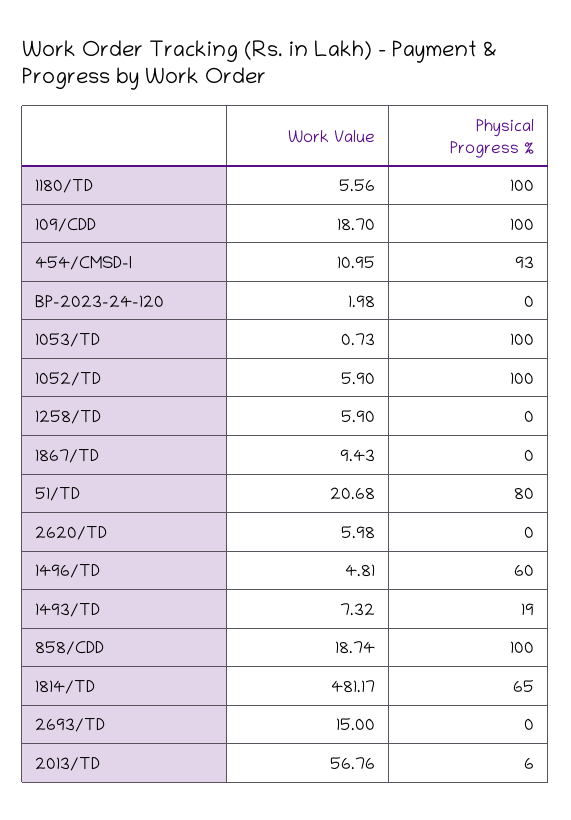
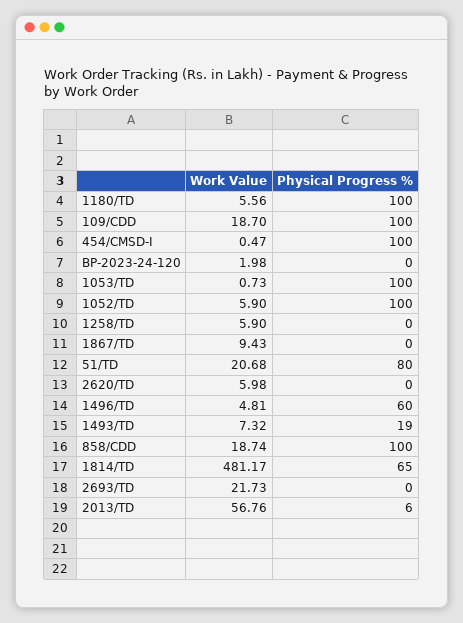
Work Value, 454/CMSD-I: 10.95 -> 0.47
Physical Progress %, 454/CMSD-I: 93 -> 100
Work Value, 2693/TD: 15 -> 21.73

